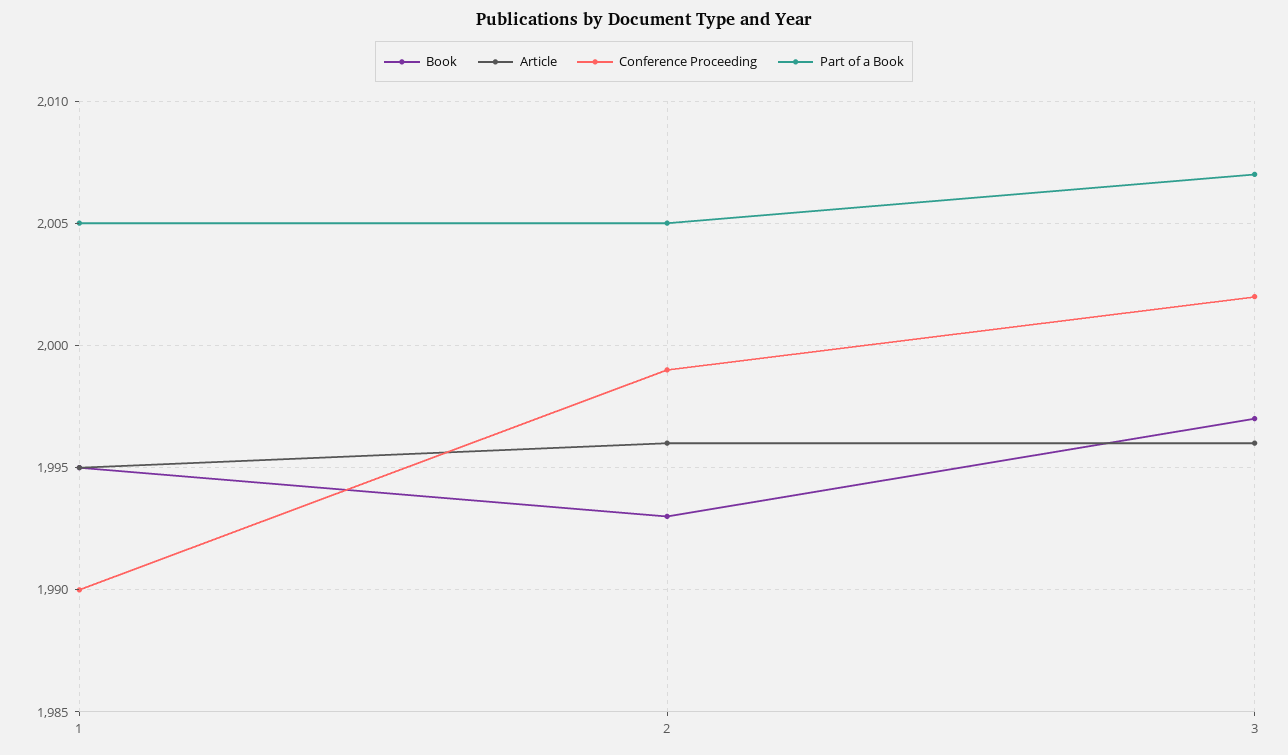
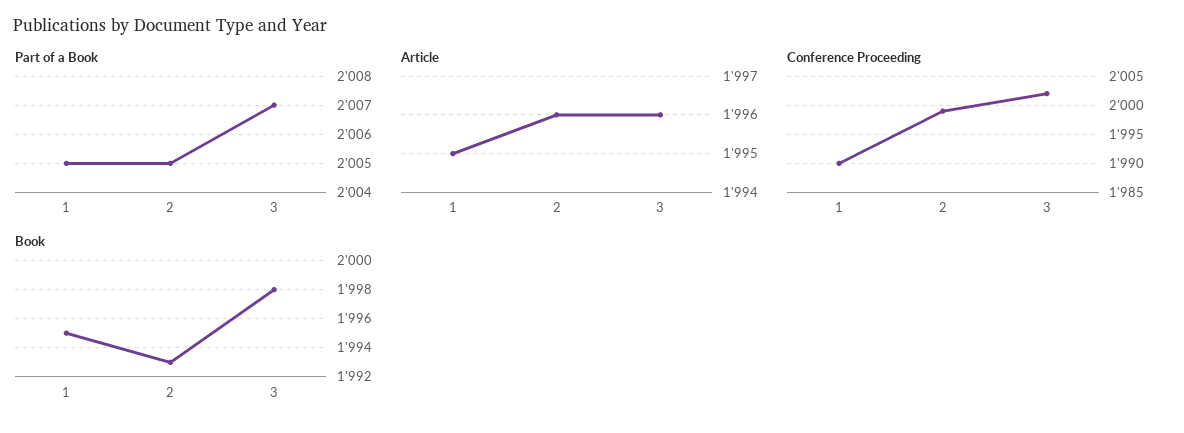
Book, 3: 1997 -> 1998

